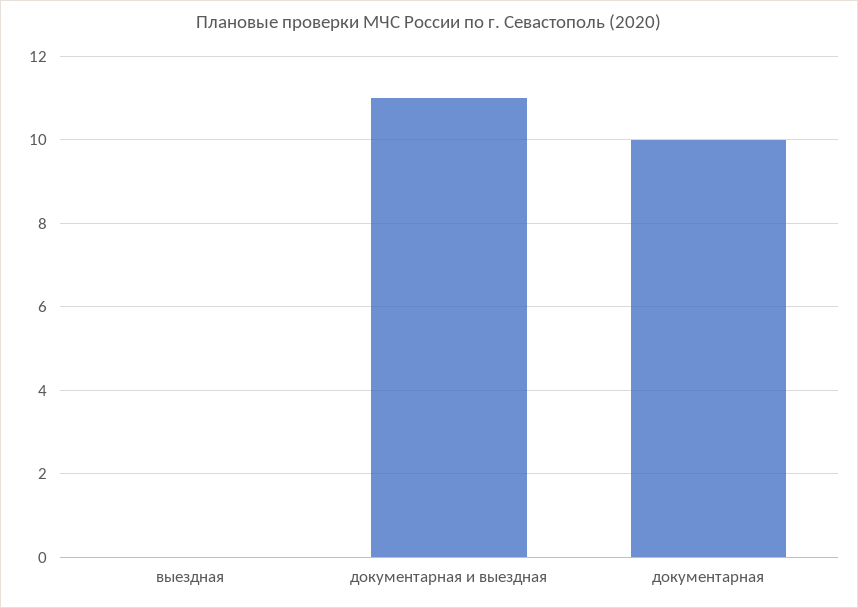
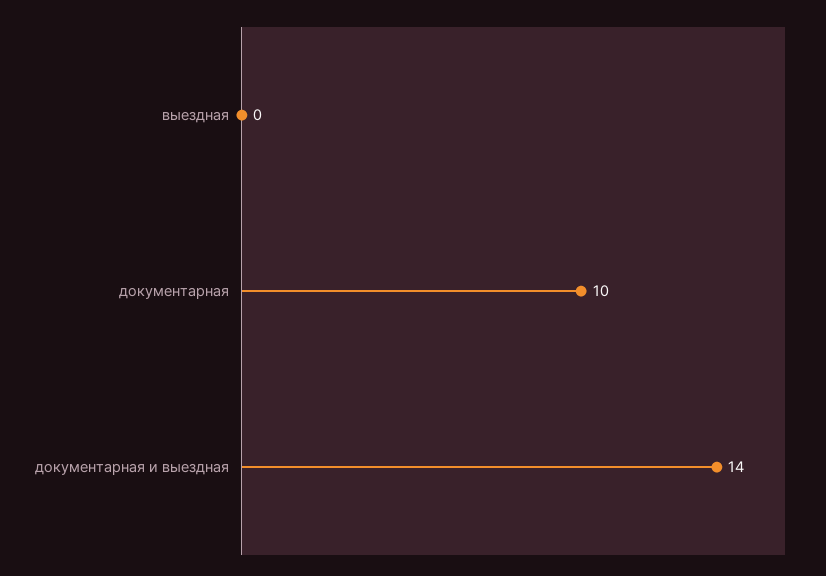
документарная и выездная: 11 -> 14

